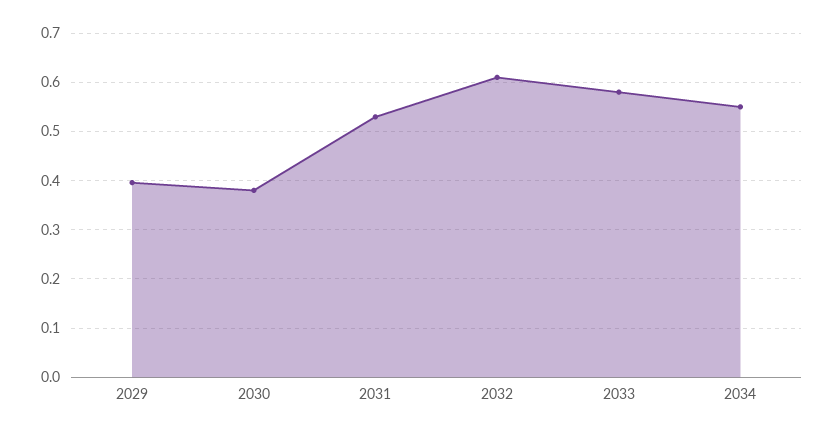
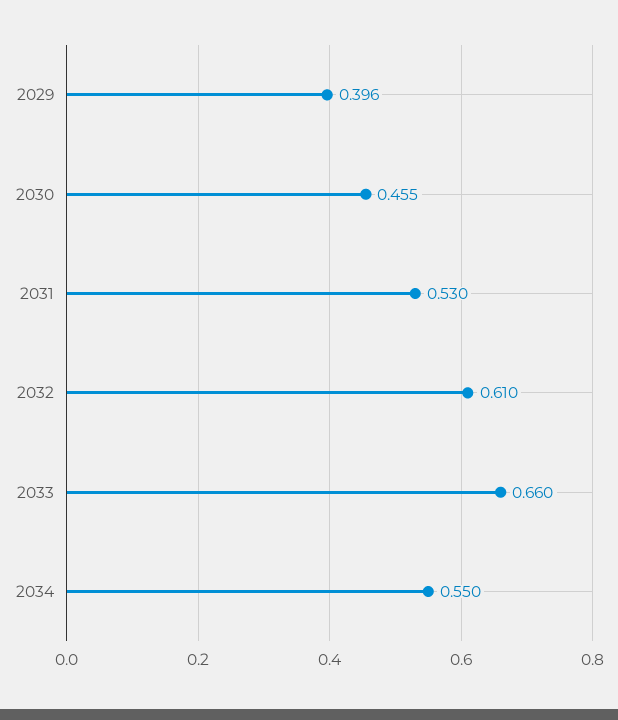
2030: 0.38 -> 0.455
2033: 0.58 -> 0.66

